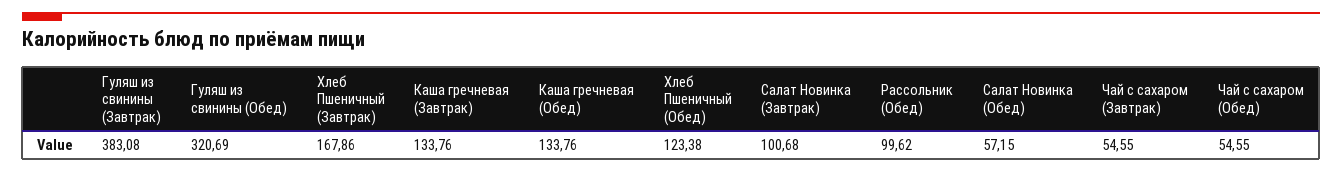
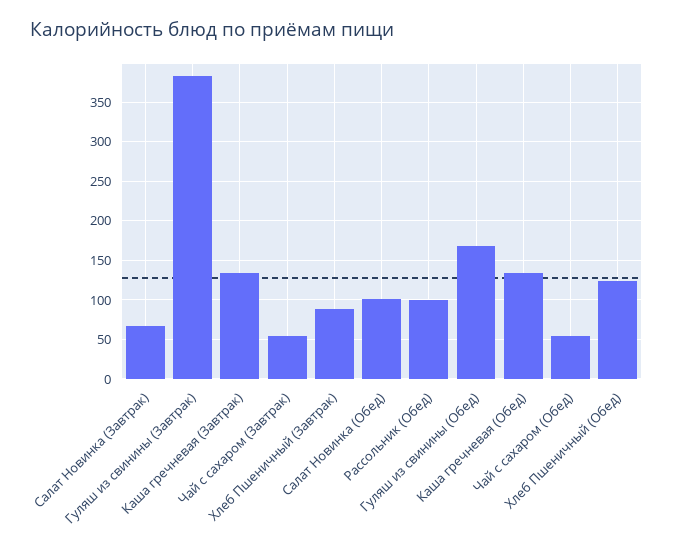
Гуляш из свинины (Обед): 320.69 -> 170
Хлеб Пшеничный (Завтрак): 167.86 -> 90
Салат Новинка (Завтрак): 100.68 -> 70
Салат Новинка (Обед): 57.15 -> 100

